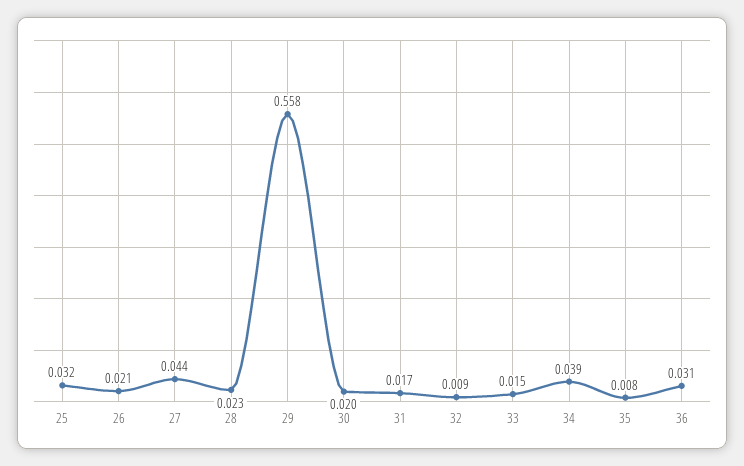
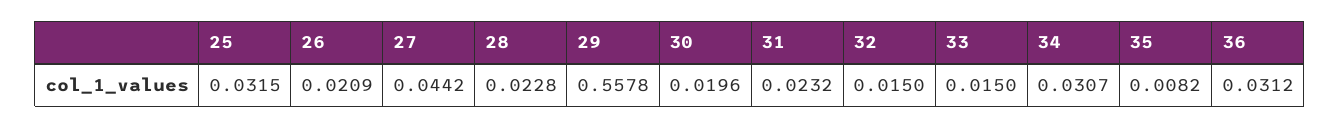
31: 0.017 -> 0.0232
32: 0.009 -> 0.015
34: 0.039 -> 0.0307

